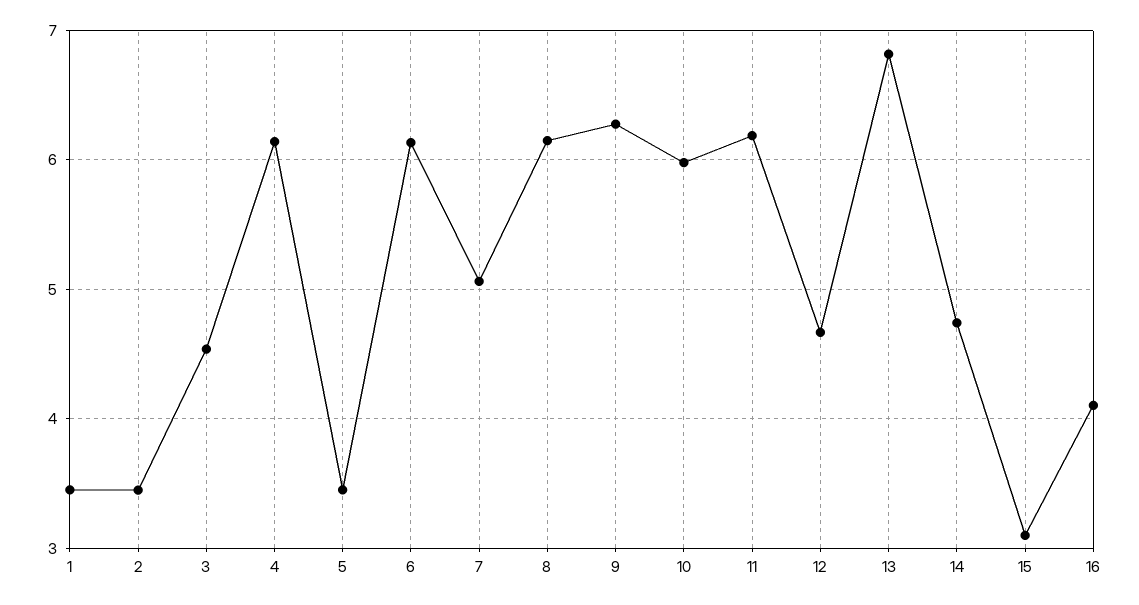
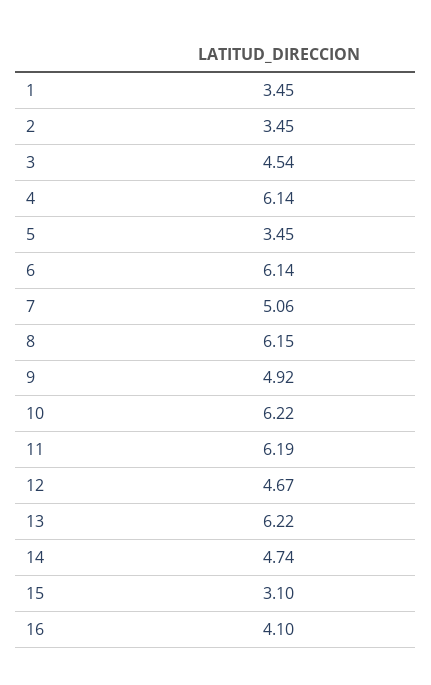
9: 6.3 -> 4.92
10: 6 -> 6.22
13: 6.8 -> 6.22

